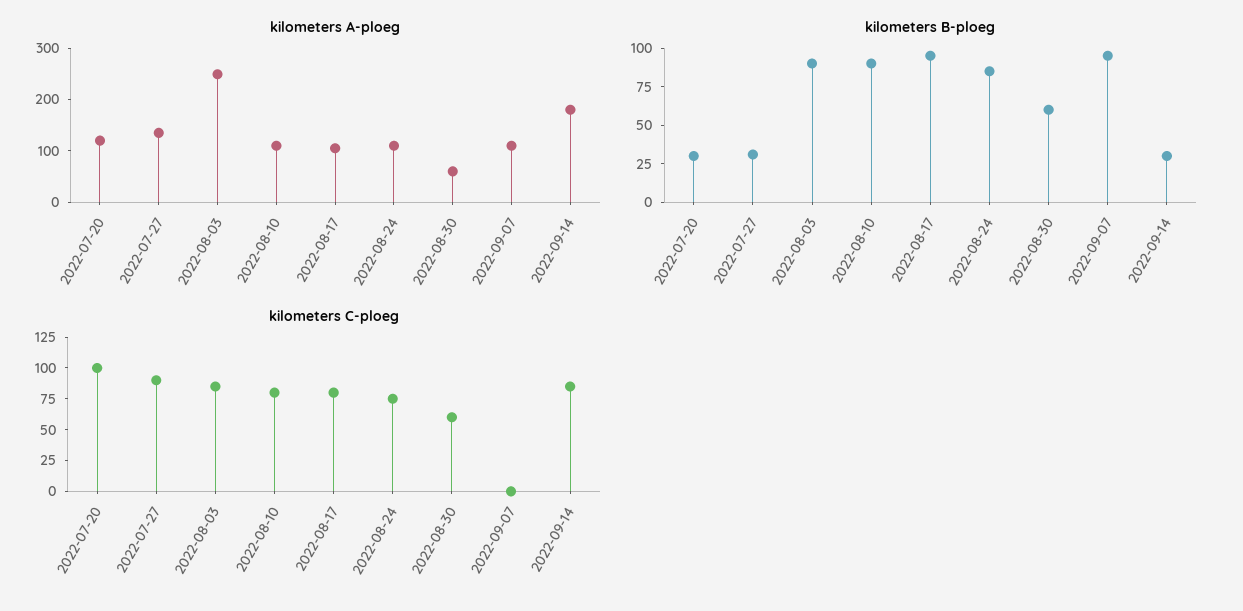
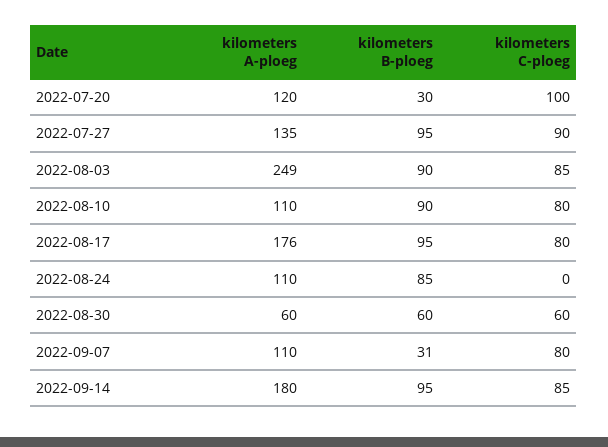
kilometers A-ploeg, 2022-08-17: 100 -> 176
kilometers B-ploeg, 2022-07-27: 25 -> 95
kilometers B-ploeg, 2022-09-07: 100 -> 31
kilometers B-ploeg, 2022-09-14: 25 -> 95
kilometers C-ploeg, 2022-08-24: 75 -> 0
kilometers C-ploeg, 2022-09-07: 0 -> 80

